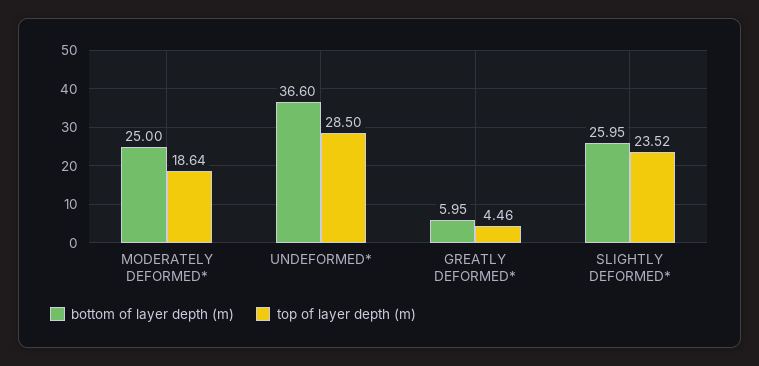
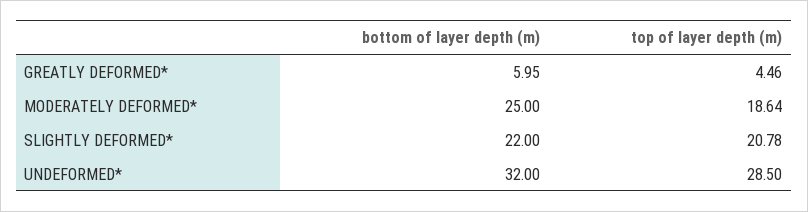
bottom of layer depth (m), UNDEFORMED*: 36.6 -> 32
bottom of layer depth (m), SLIGHTLY DEFORMED*: 25.95 -> 22
top of layer depth (m), SLIGHTLY DEFORMED*: 23.52 -> 20.78

